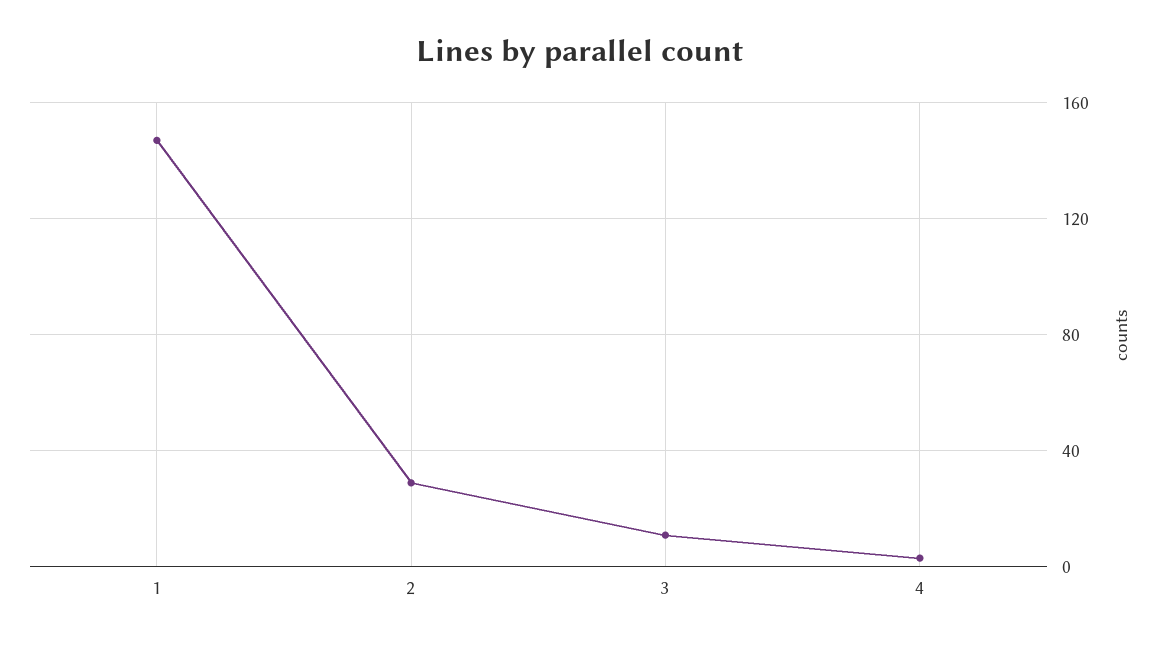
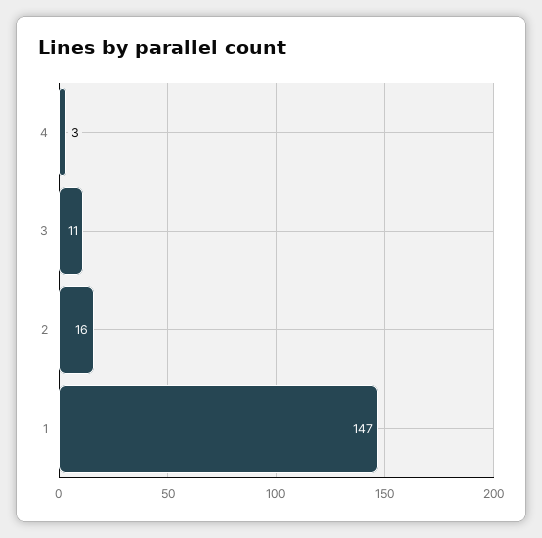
2: 30 -> 16

